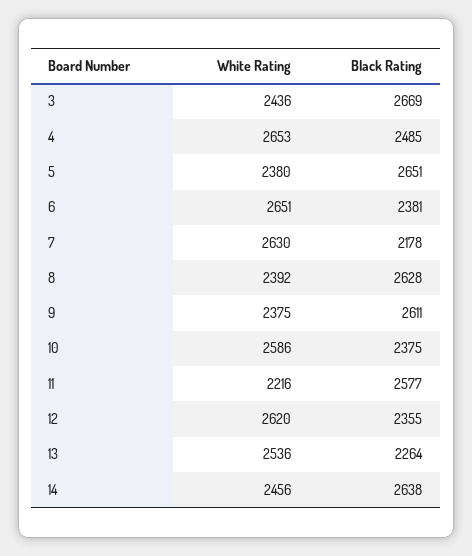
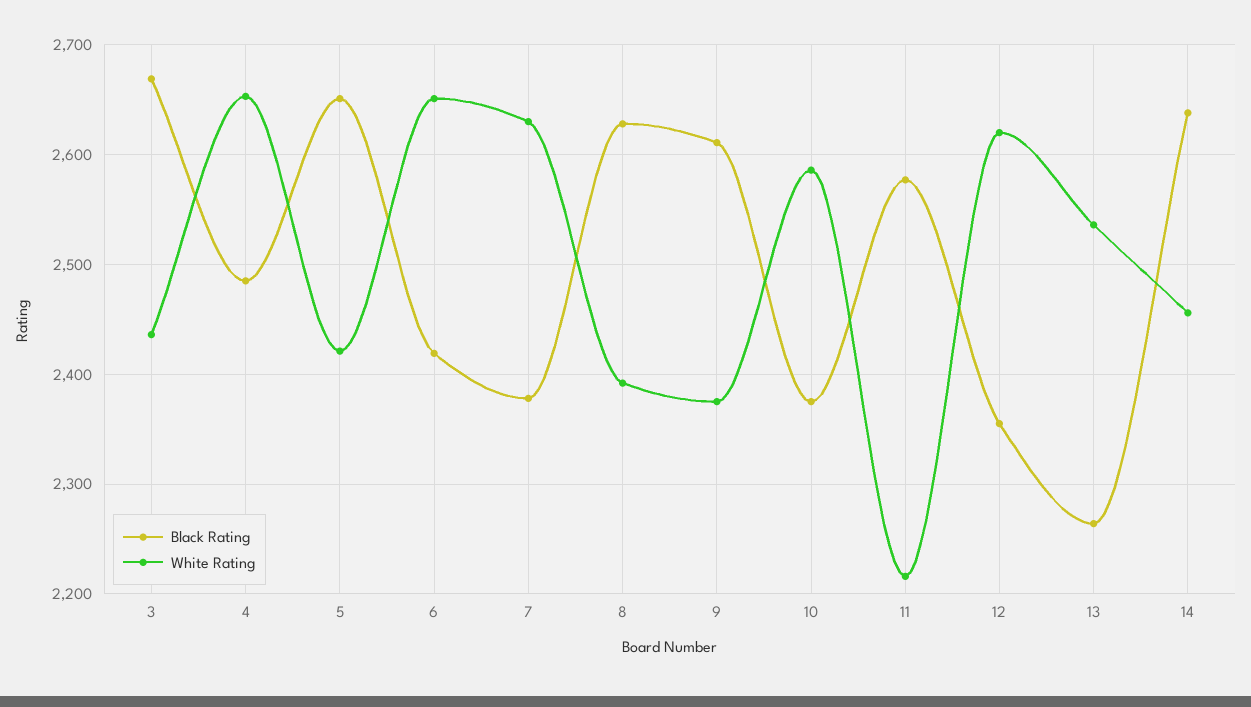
White Rating, 5: 2380 -> 2420
Black Rating, 6: 2381 -> 2420
Black Rating, 7: 2178 -> 2380

